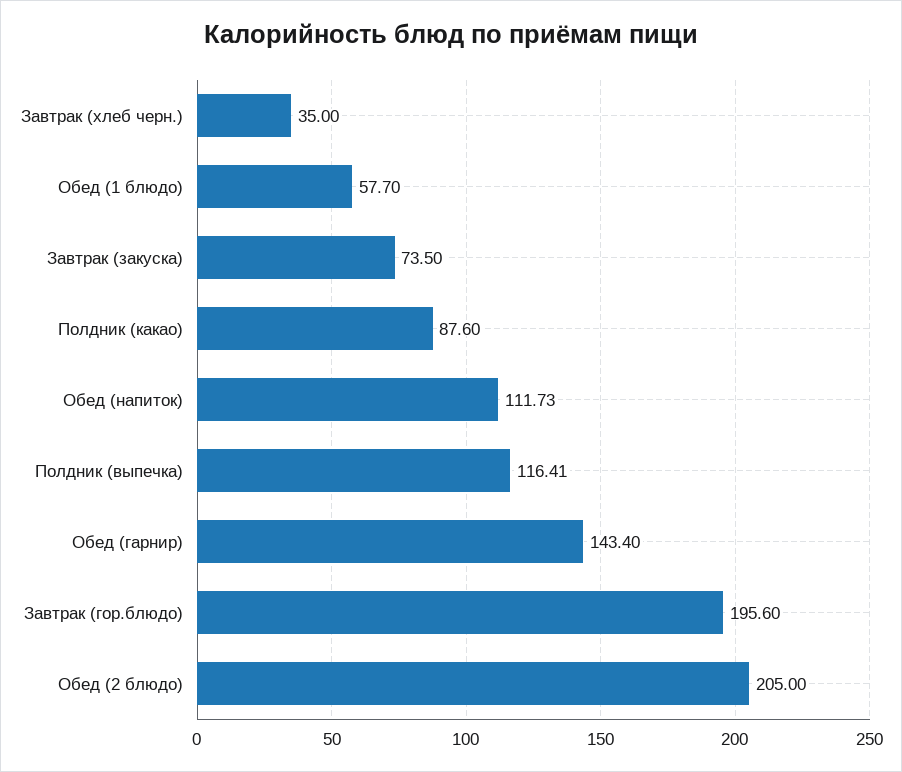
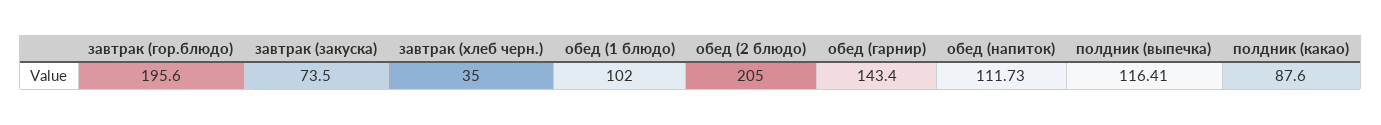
Обед (1 блюдо): 57.7 -> 102

